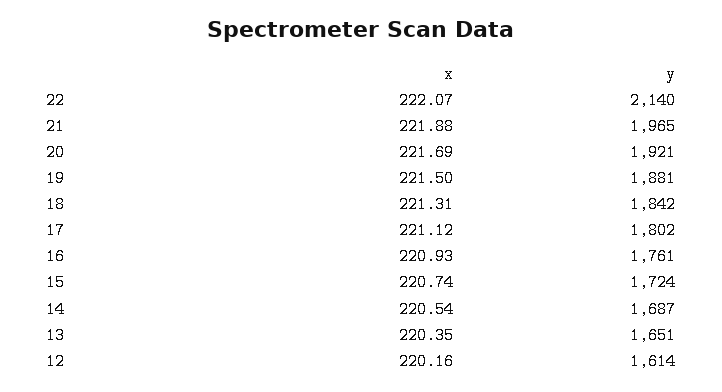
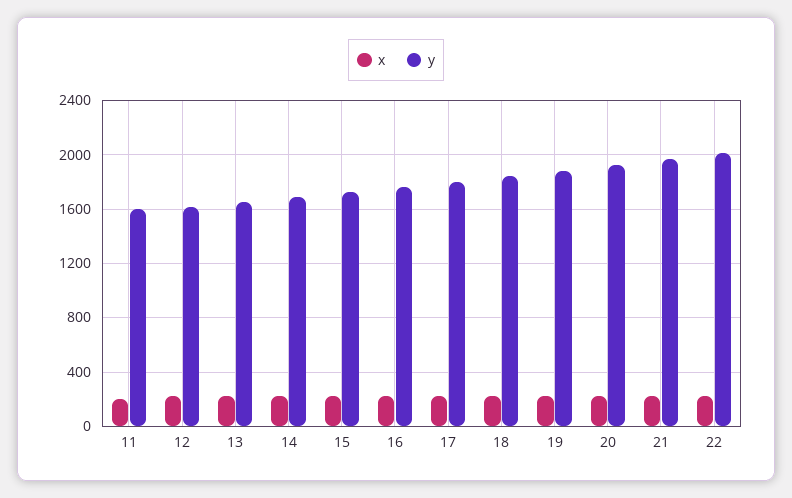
y, 22: 2140 -> 2000
x, 11: none -> 200
y, 11: none -> 1600

